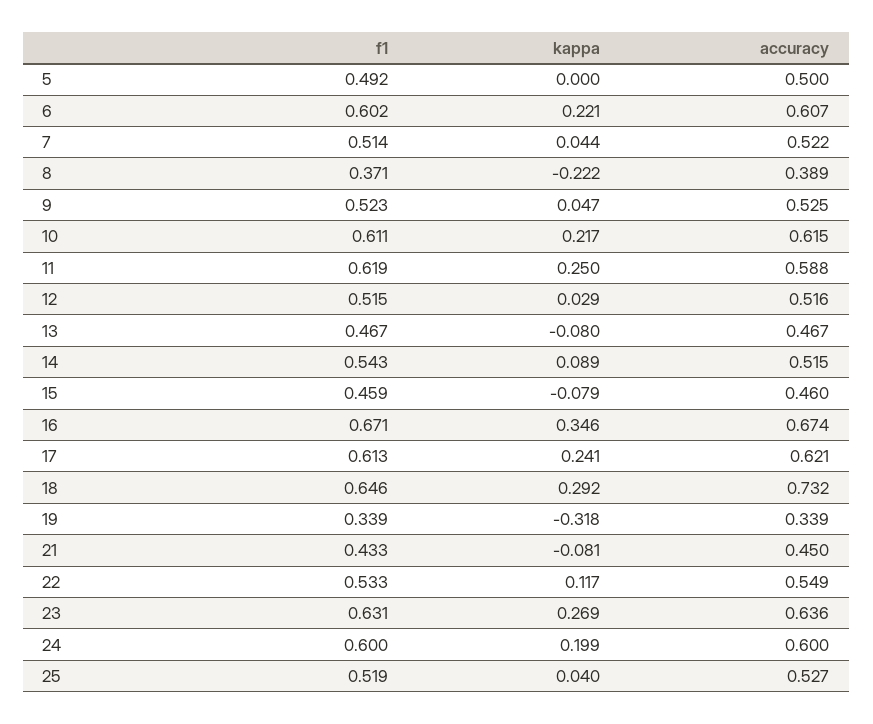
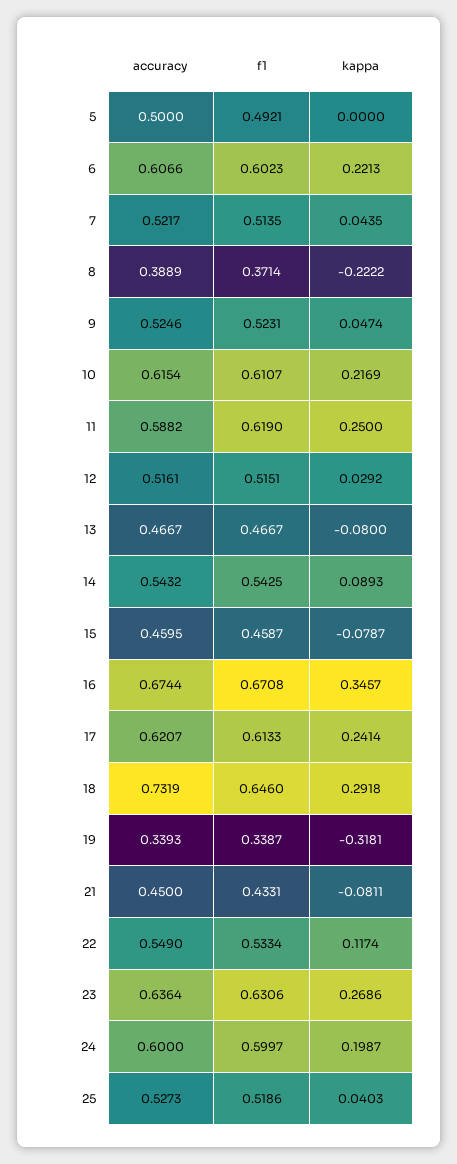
accuracy, 14: 0.515 -> 0.5432

